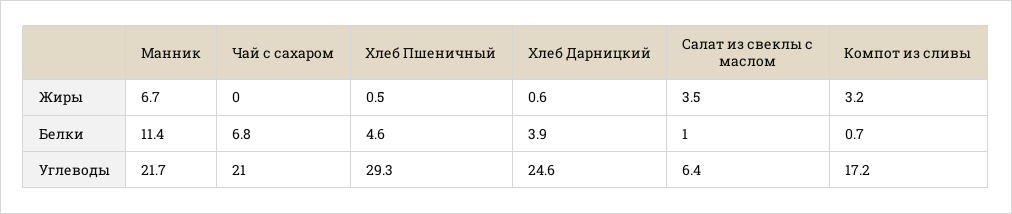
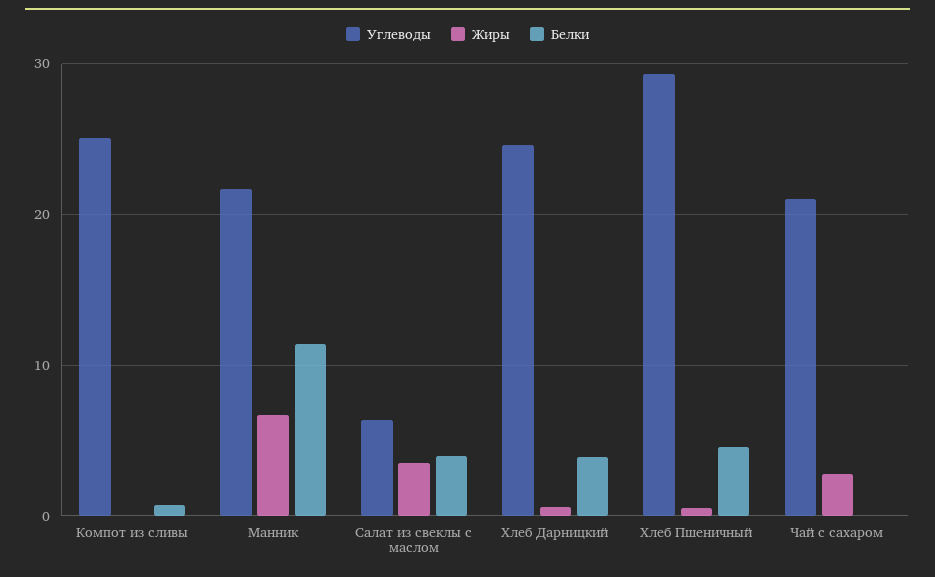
Жиры, Чай с сахаром: 0 -> 3
Жиры, Компот из сливы: 3.2 -> 0
Белки, Чай с сахаром: 6.8 -> 0
Белки, Салат из свеклы с маслом: 1 -> 4
Углеводы, Компот из сливы: 17.2 -> 25

